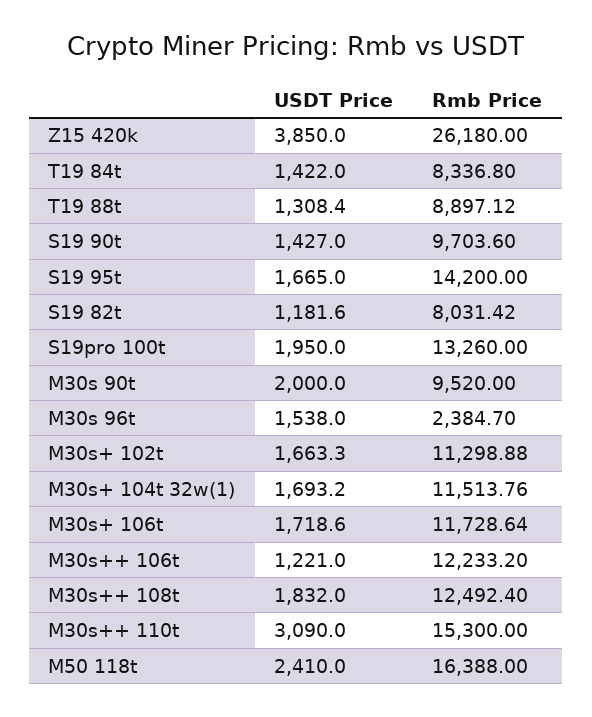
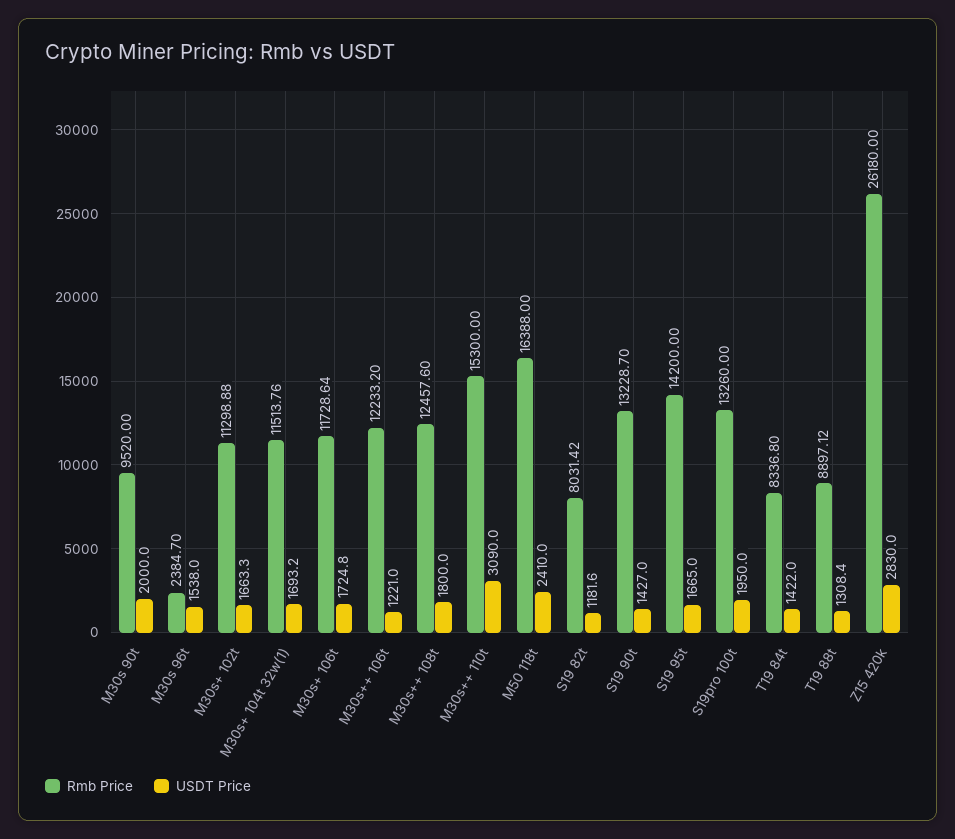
USDT Price, Z15 420k: 3850 -> 2830
Rmb Price, S19 90t: 9703.6 -> 13228.7
USDT Price, M30s+ 106t: 1718.6 -> 1724.8
USDT Price, M30s++ 108t: 1832 -> 1800
Rmb Price, M30s++ 108t: 12492.4 -> 12457.6

